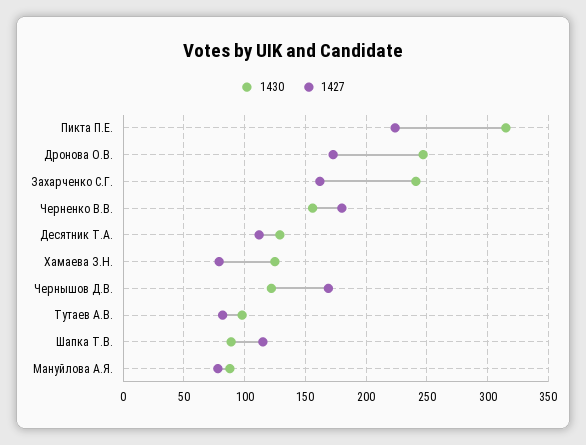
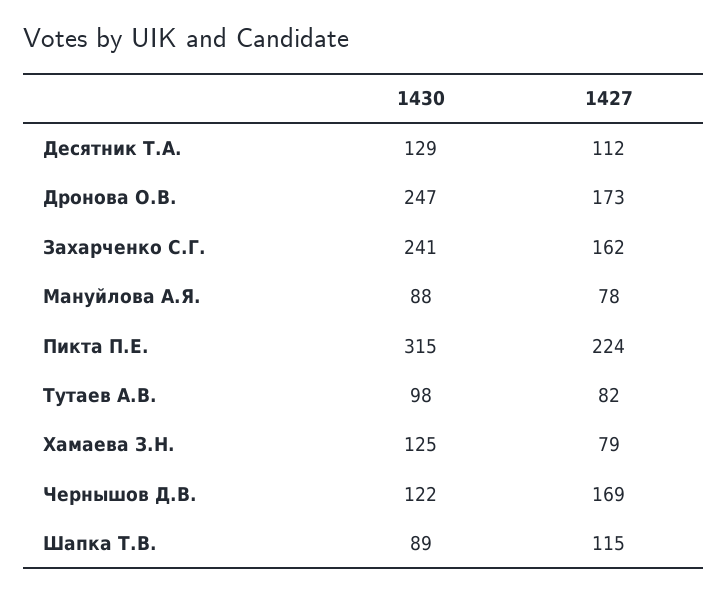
1430, Черненко В.В.: 155 -> none
1427, Черненко В.В.: 180 -> none

